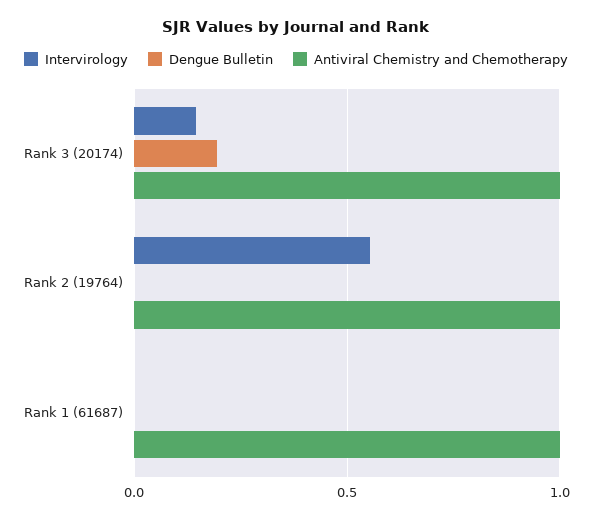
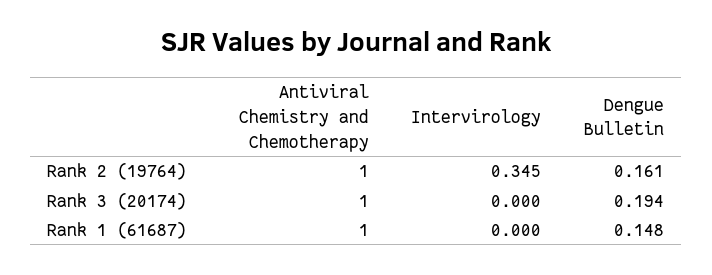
Intervirology, Rank 3 (20174): 0.15 -> 0
Intervirology, Rank 2 (19764): 0.55 -> 0.345
Dengue Bulletin, Rank 2 (19764): 0 -> 0.161
Dengue Bulletin, Rank 1 (61687): 0 -> 0.148

